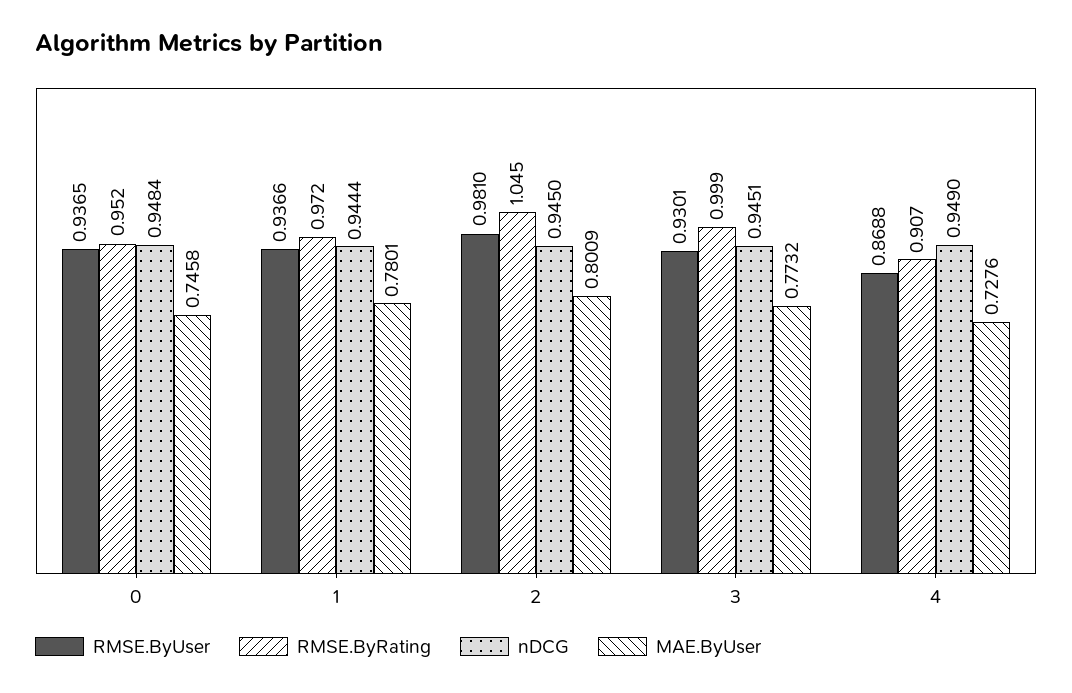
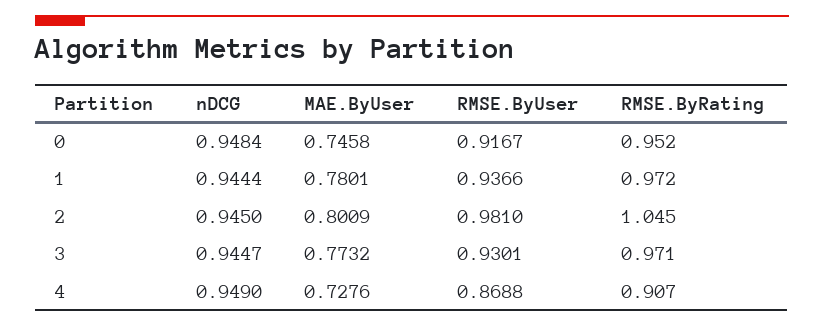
RMSE.ByUser, 0: 0.9365 -> 0.9167
RMSE.ByRating, 3: 0.999 -> 0.971
nDCG, 3: 0.9451 -> 0.9447

